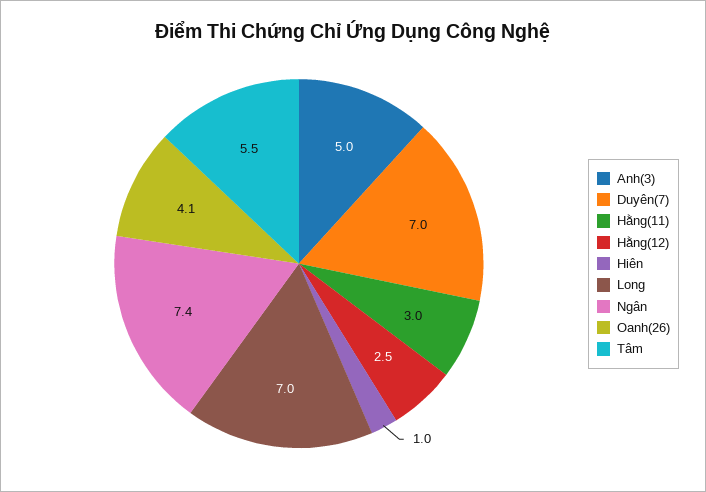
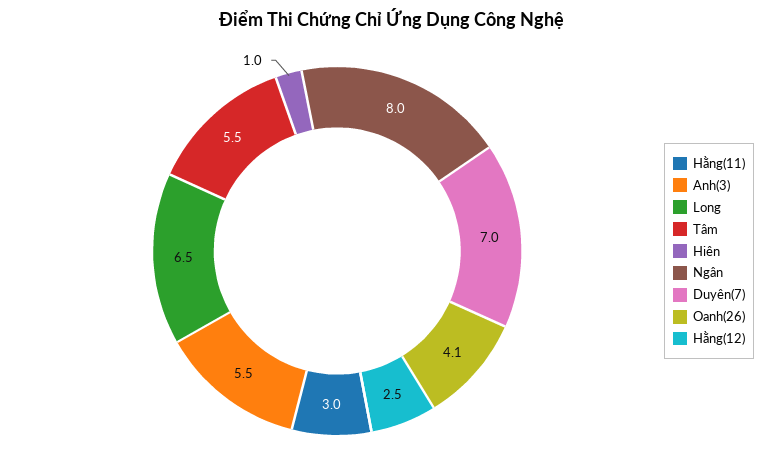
Anh(3): 5 -> 5.5
Long: 7 -> 6.5
Ngân: 7.4 -> 8

